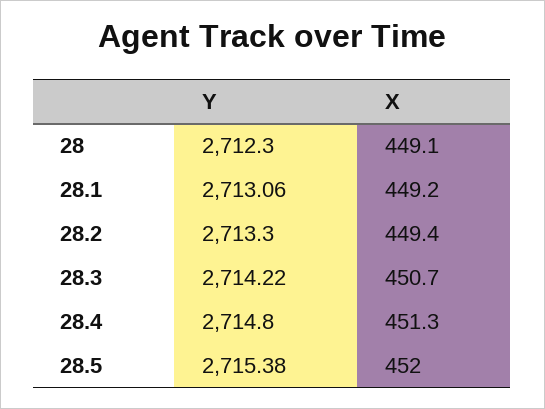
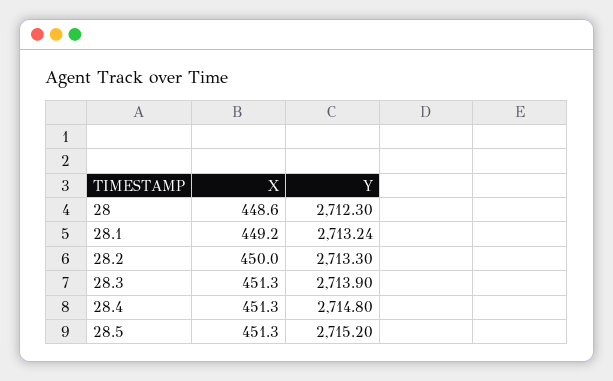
X, 28: 449.1 -> 448.6
Y, 28.1: 2713.06 -> 2713.24
X, 28.2: 449.4 -> 450
Y, 28.3: 2714.22 -> 2713.9
X, 28.3: 450.7 -> 451.3
Y, 28.5: 2715.38 -> 2715.2
X, 28.5: 452 -> 451.3

